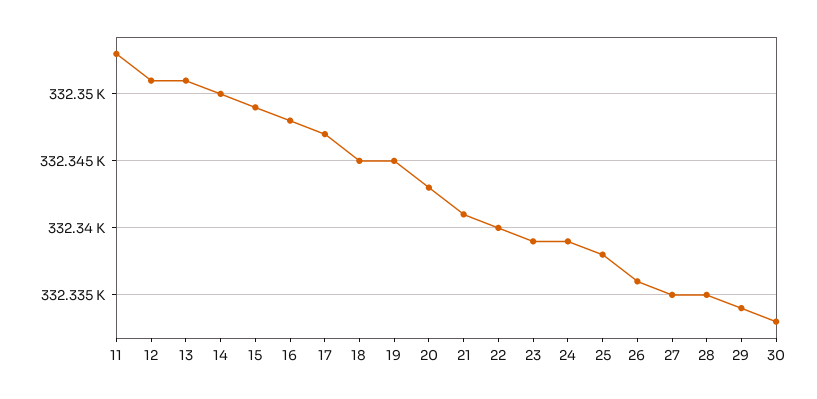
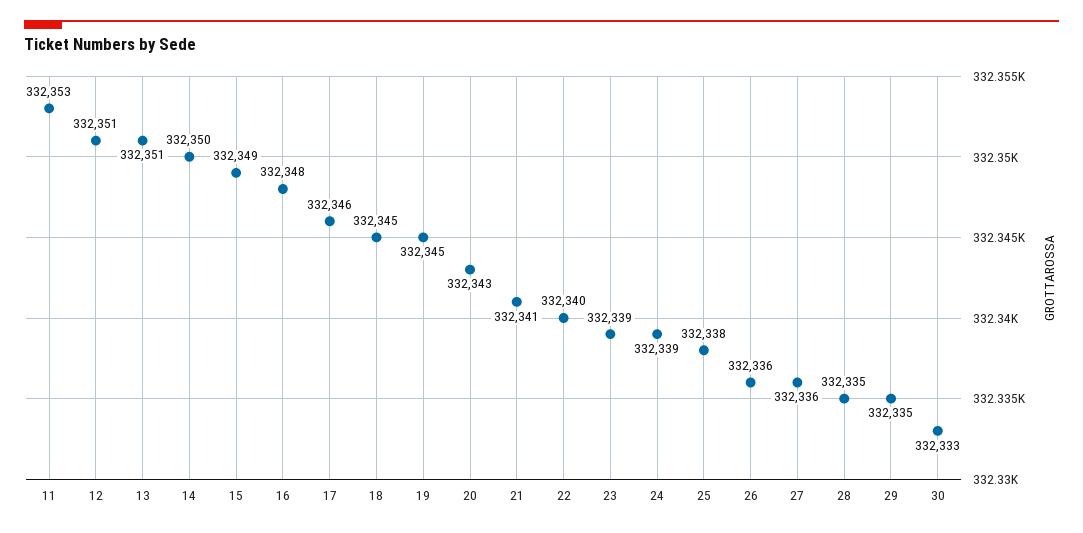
17: 332347 -> 332346
27: 332335 -> 332336
29: 332334 -> 332335

